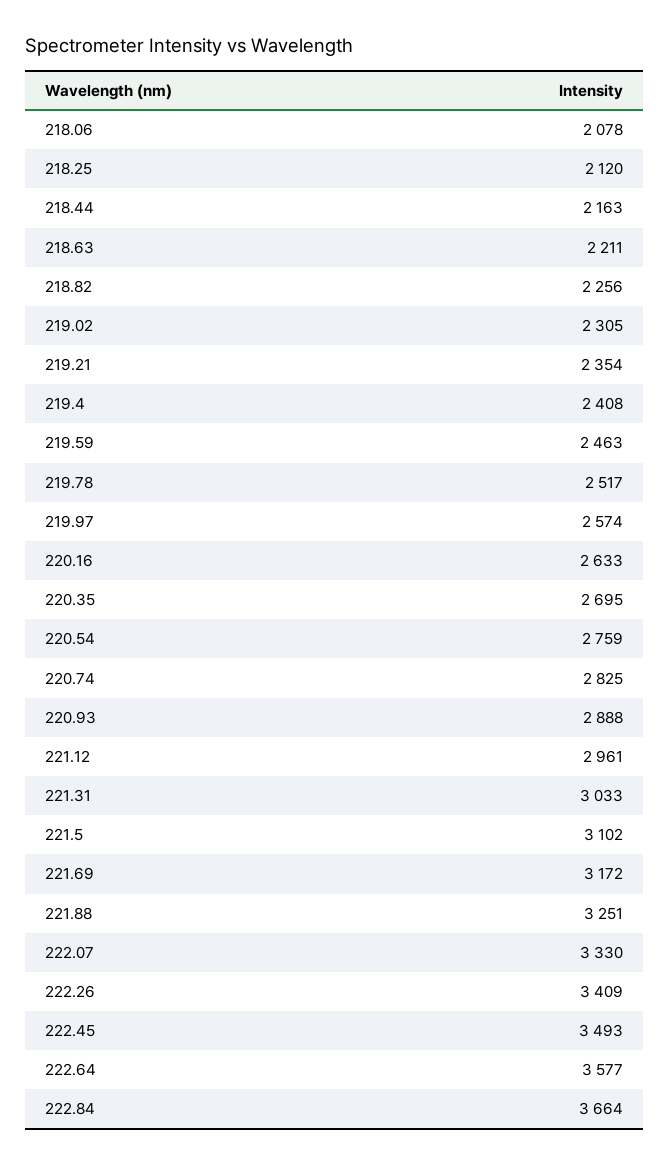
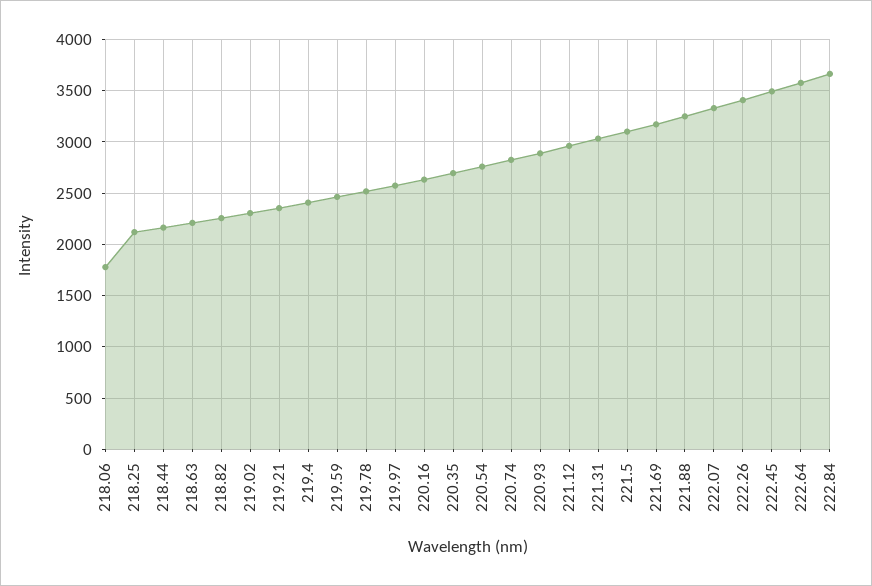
218.06: 2078 -> 1800

